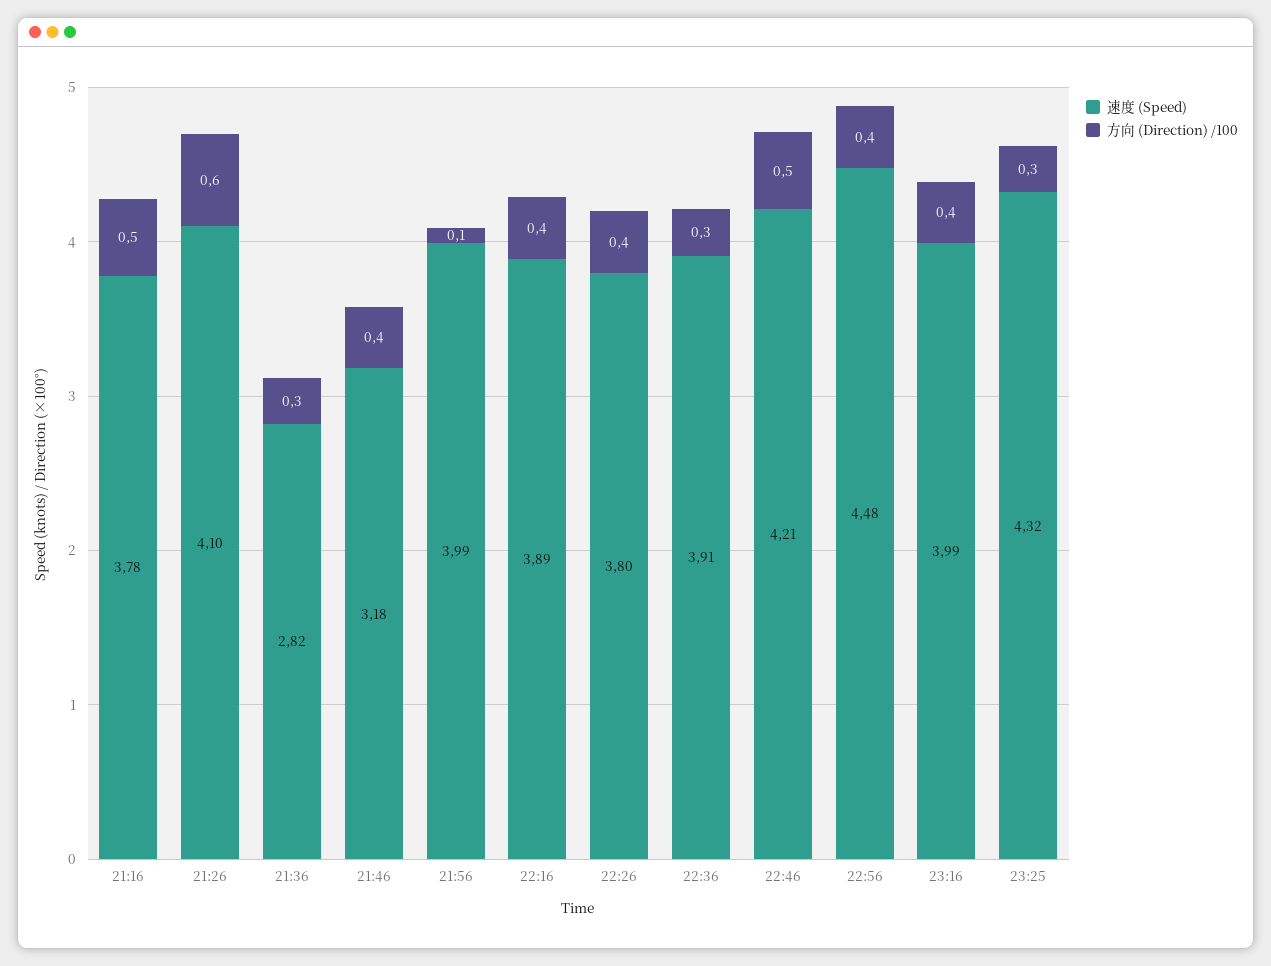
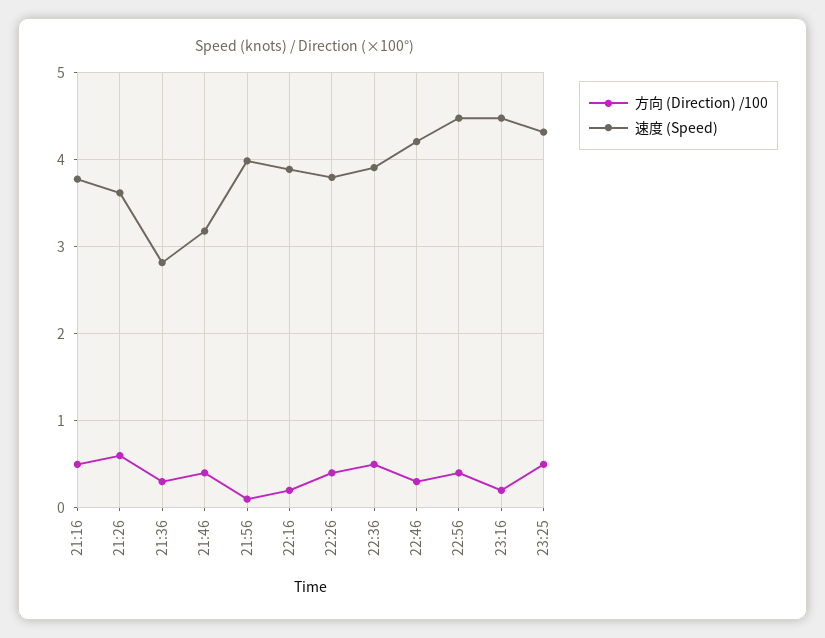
速度 (Speed), 21:26: 4.1 -> 3.6
方向 (Direction) /100, 22:16: 0.4 -> 0.2
方向 (Direction) /100, 22:36: 0.3 -> 0.5
方向 (Direction) /100, 22:46: 0.5 -> 0.3
速度 (Speed), 23:16: 3.99 -> 4.5
方向 (Direction) /100, 23:16: 0.4 -> 0.2
方向 (Direction) /100, 23:25: 0.3 -> 0.5

